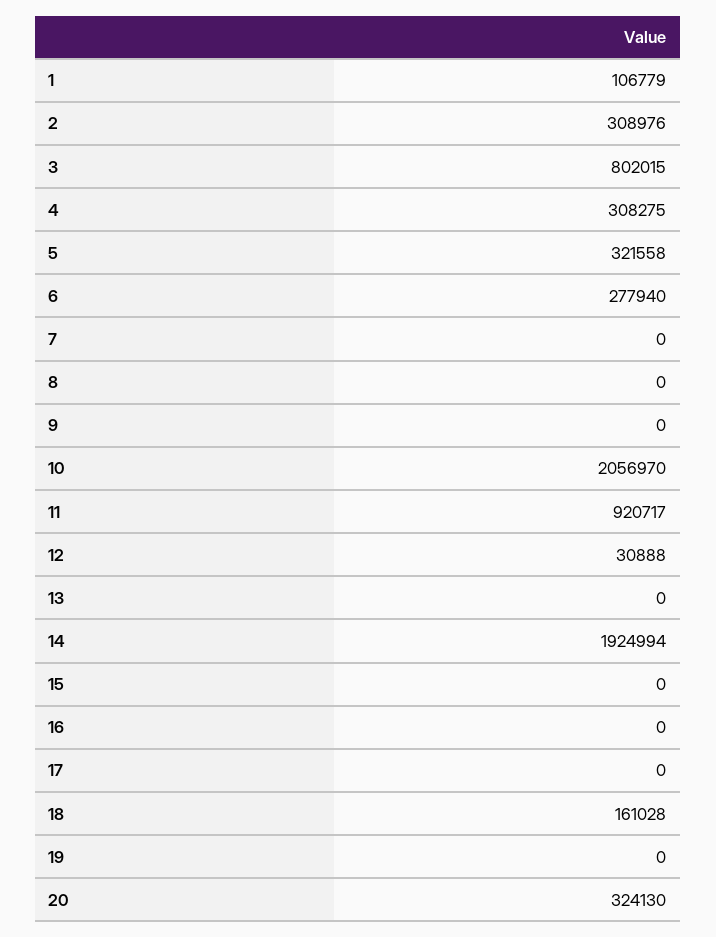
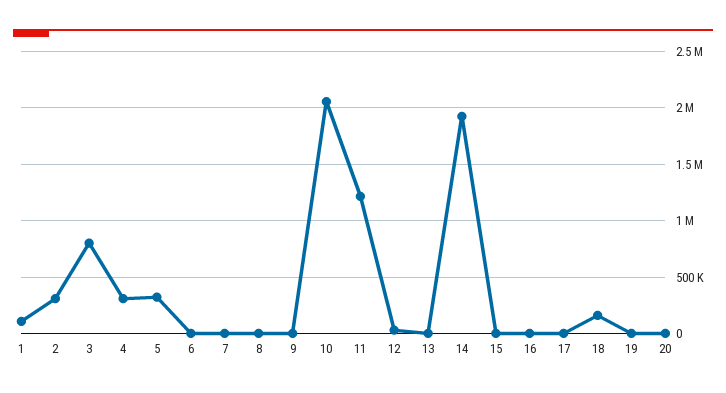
6: 277940 -> 0
11: 920717 -> 1200000
20: 324130 -> 0

